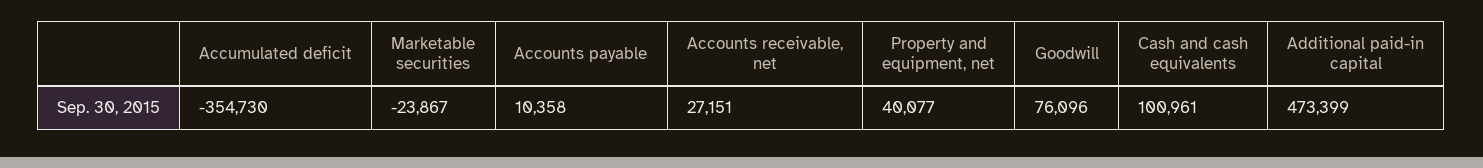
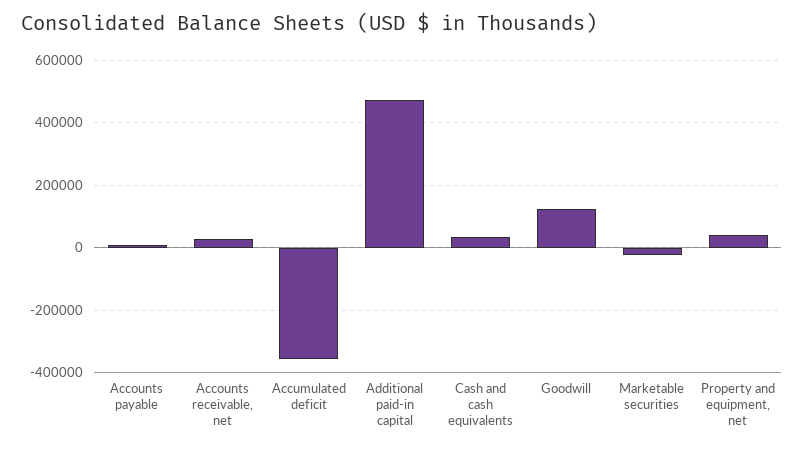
Goodwill: 76096 -> 120000
Cash and cash equivalents: 100961 -> 40000

